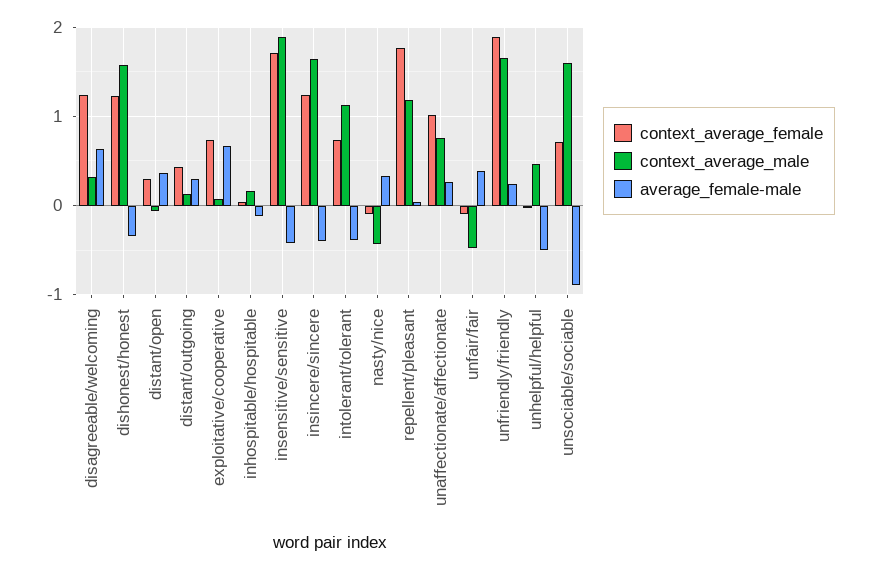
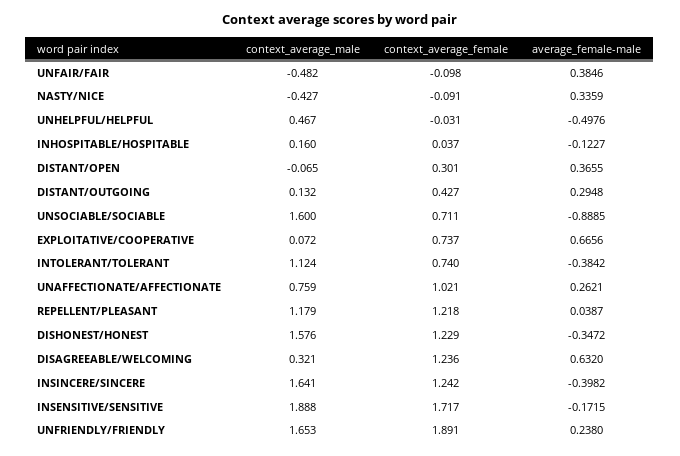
average_female-male, insensitive/sensitive: -0.4 -> -0.1715
context_average_female, repellent/pleasant: 1.8 -> 1.218

